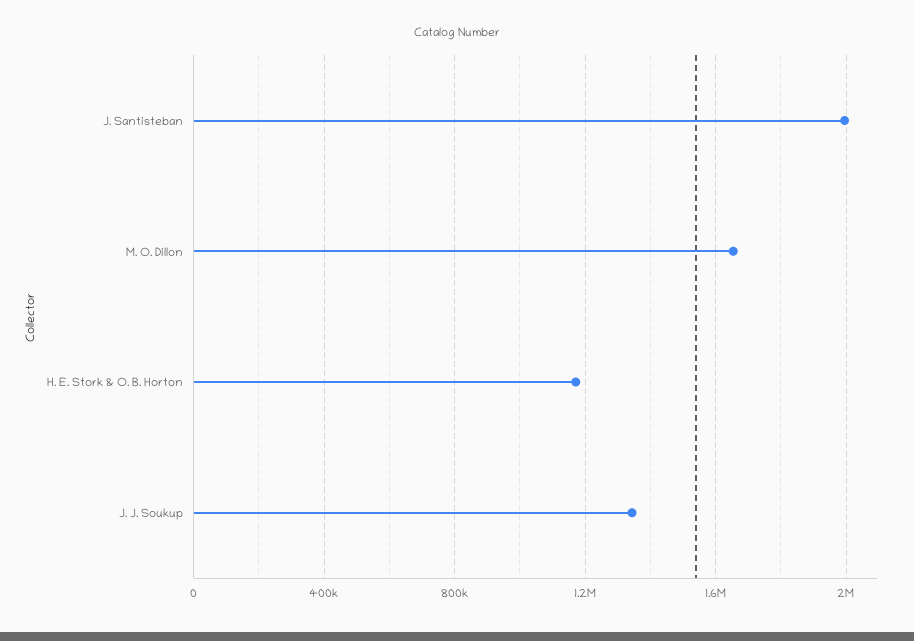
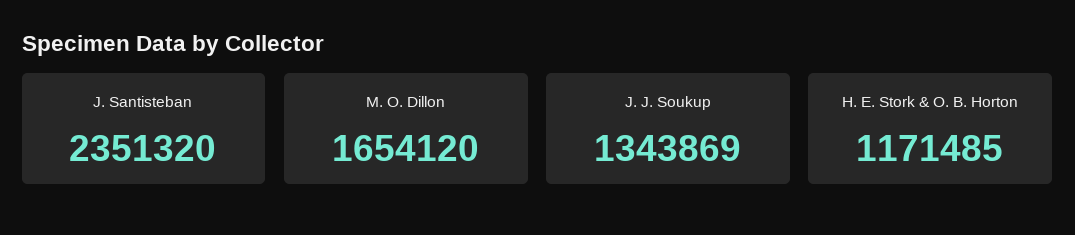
J. Santisteban: 2000000 -> 2351320

